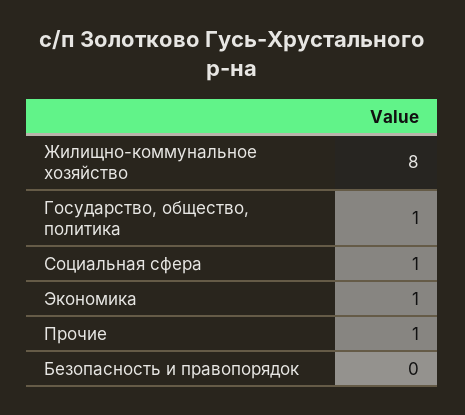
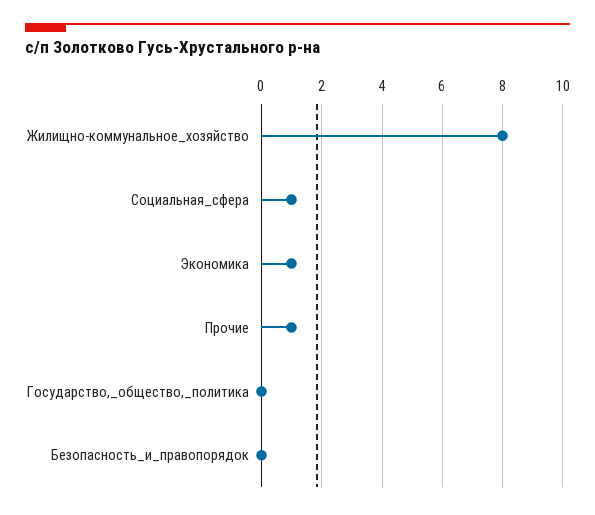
Государство, общество, политика: 1 -> 0

